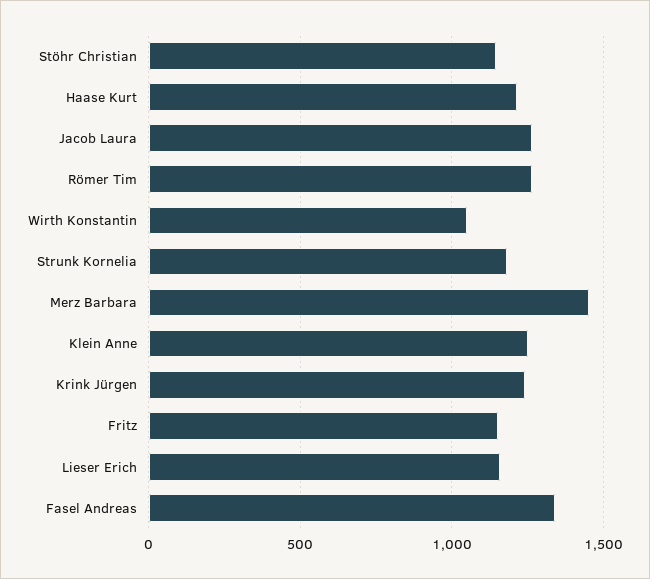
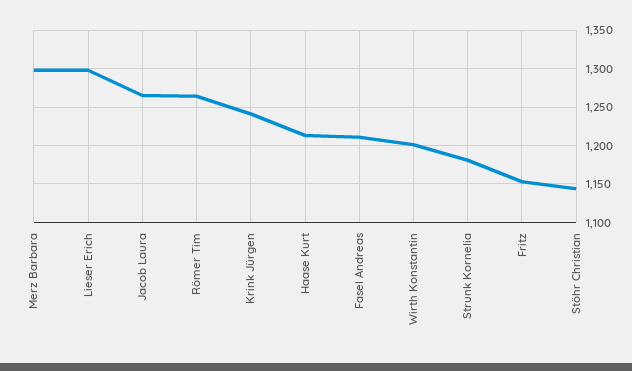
Wirth Konstantin: 1050 -> 1200
Merz Barbara: 1450 -> 1300
Klein Anne: 1250 -> none
Lieser Erich: 1150 -> 1300
Fasel Andreas: 1350 -> 1210

